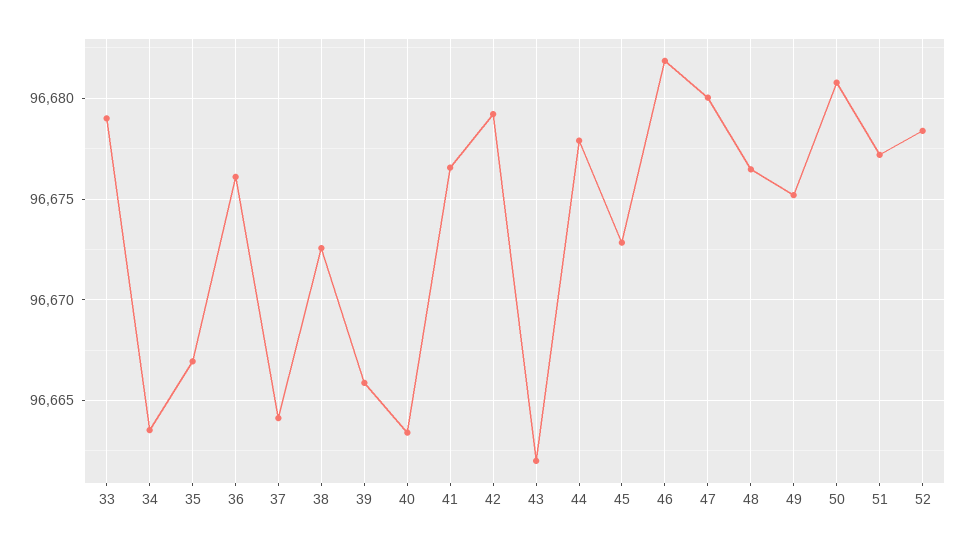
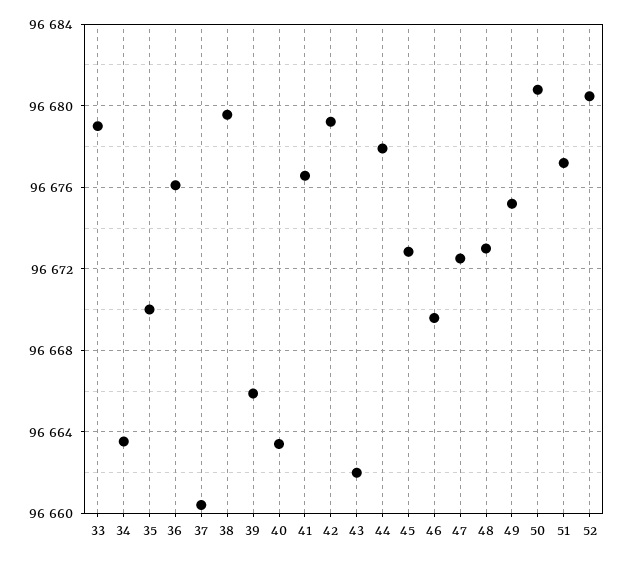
35: 96667 -> 96670
37: 96664 -> 96660.5
38: 96672.5 -> 96679.5
46: 96682 -> 96669.5
47: 96680 -> 96672.5
48: 96676.5 -> 96673
52: 96678.5 -> 96680.5

